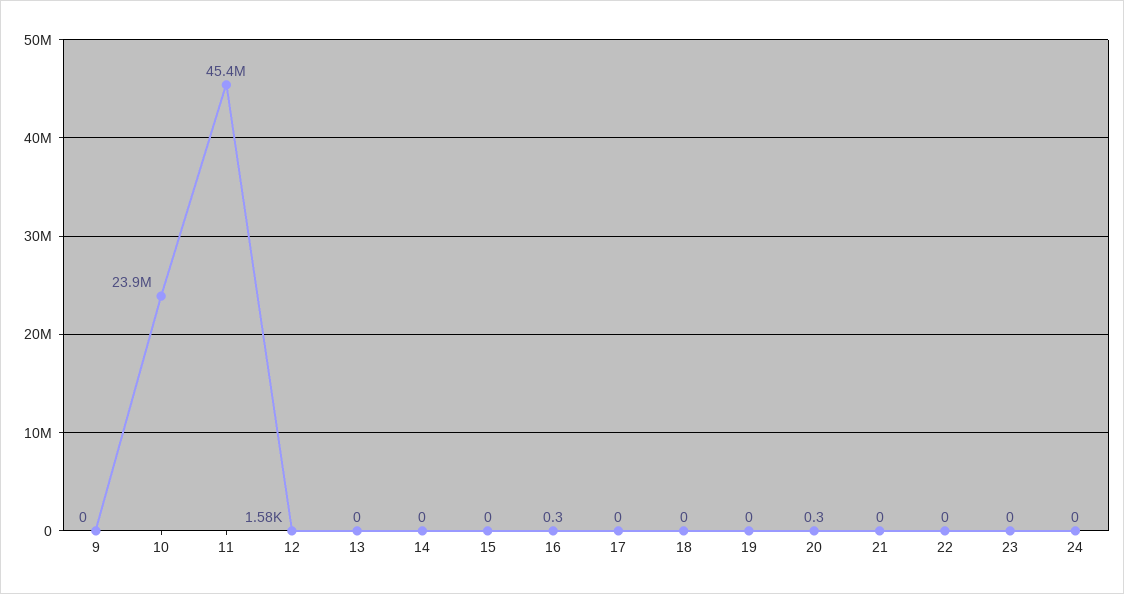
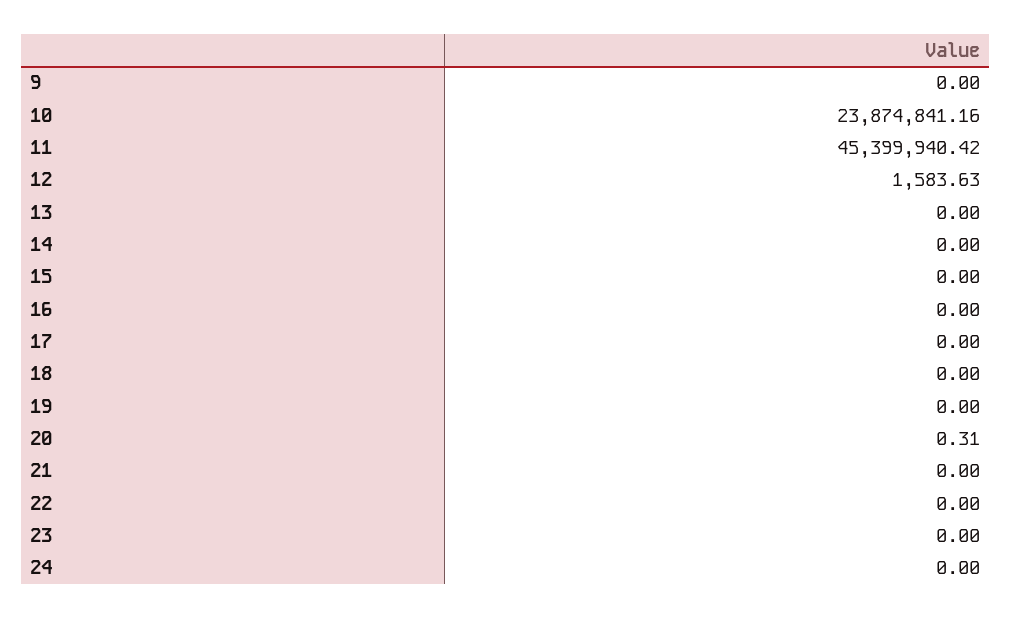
16: 0.3 -> 0

